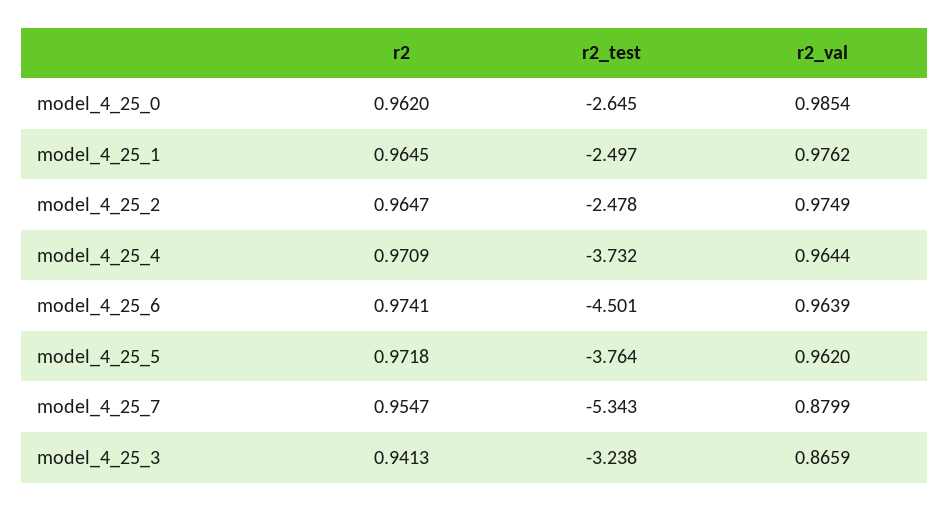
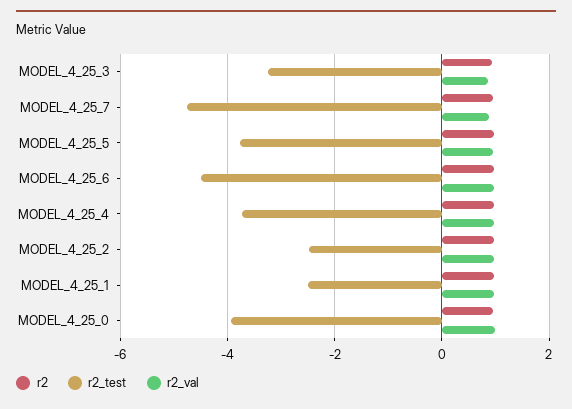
r2_test, model_4_25_0: -2.645 -> -4
r2_test, model_4_25_7: -5.343 -> -4.8

